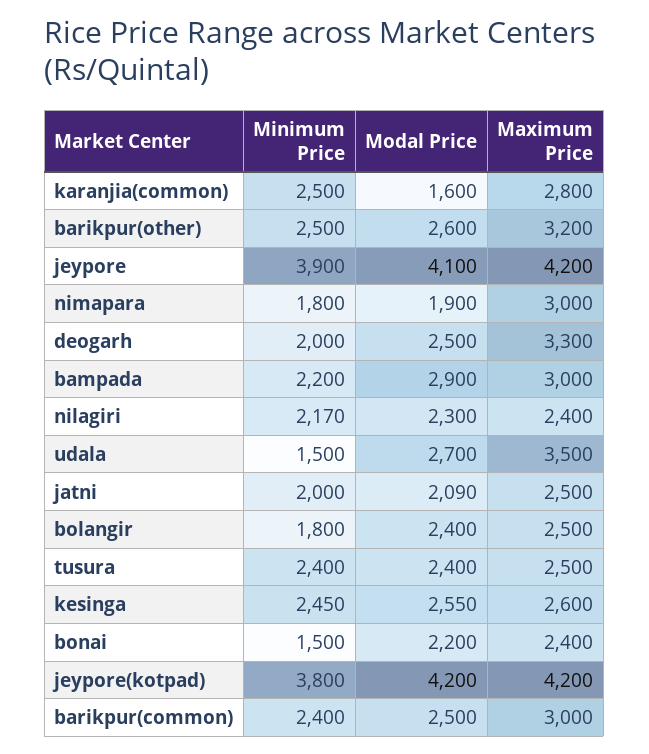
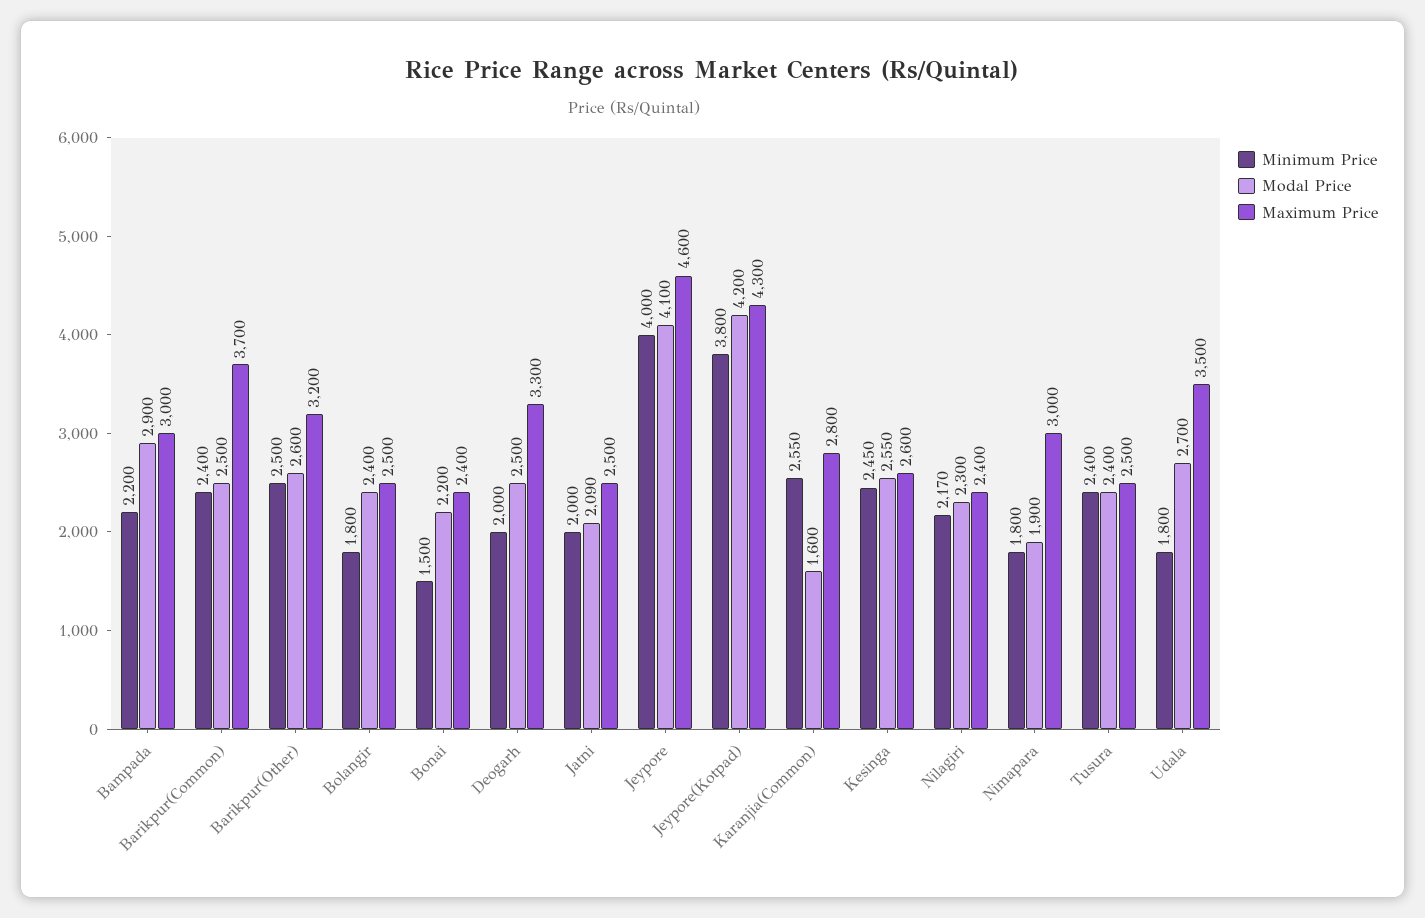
Minimum Price, karanjia(common): 2500 -> 2550
Minimum Price, jeypore: 3900 -> 4000
Maximum Price, jeypore: 4200 -> 4600
Minimum Price, udala: 1500 -> 1800
Maximum Price, jeypore(kotpad): 4200 -> 4300
Maximum Price, barikpur(common): 3000 -> 3700

